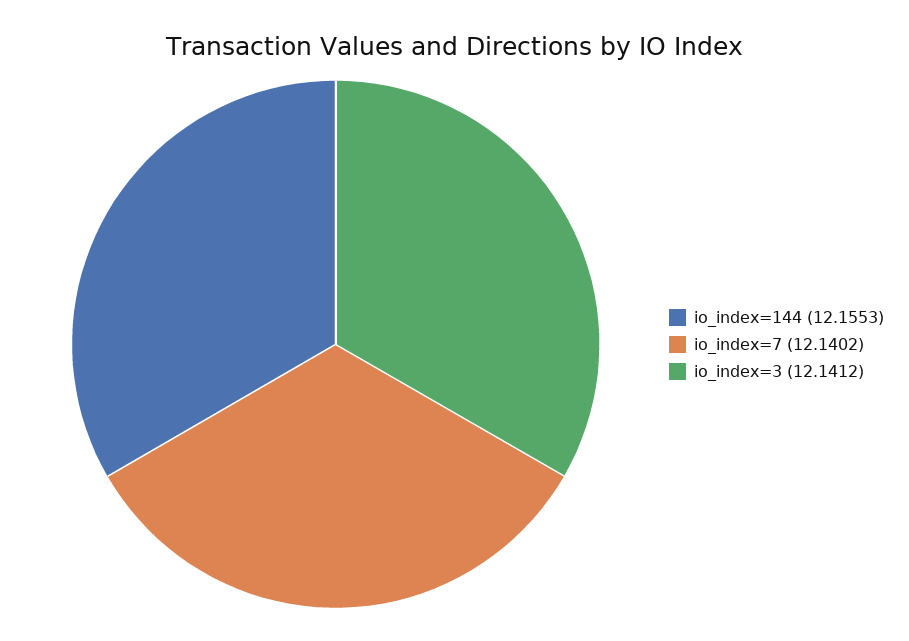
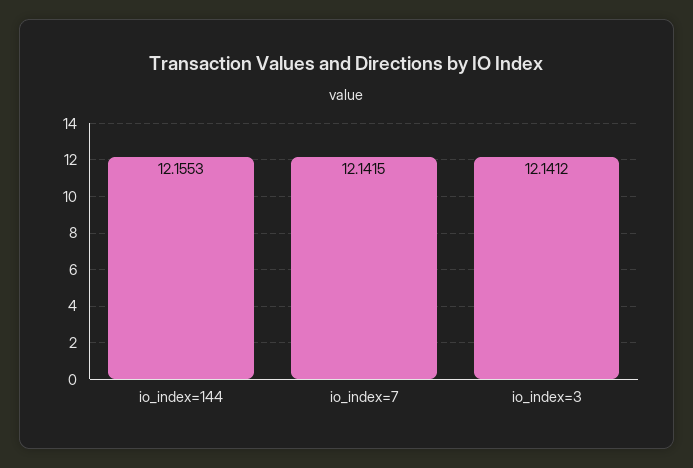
io_index=7: 12.1402 -> 12.1415

